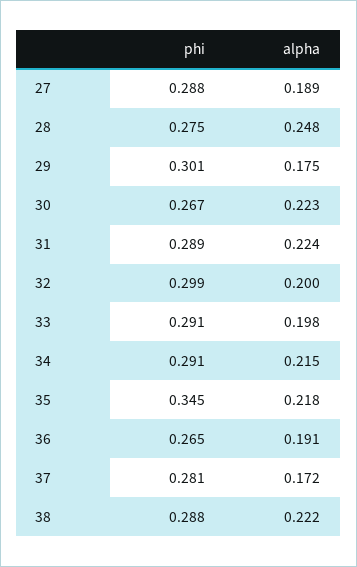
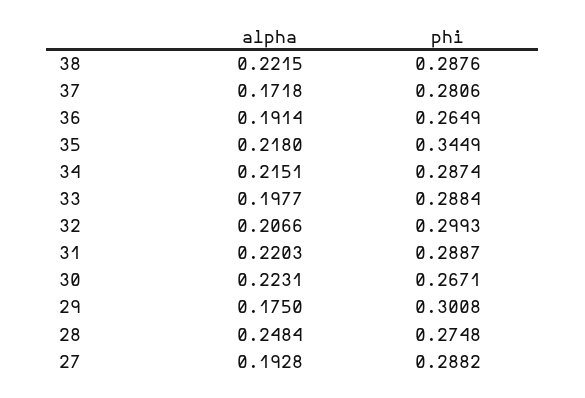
alpha, 27: 0.189 -> 0.1928
alpha, 31: 0.224 -> 0.2203
alpha, 32: 0.2 -> 0.2066
phi, 33: 0.291 -> 0.2884
phi, 34: 0.291 -> 0.2874

